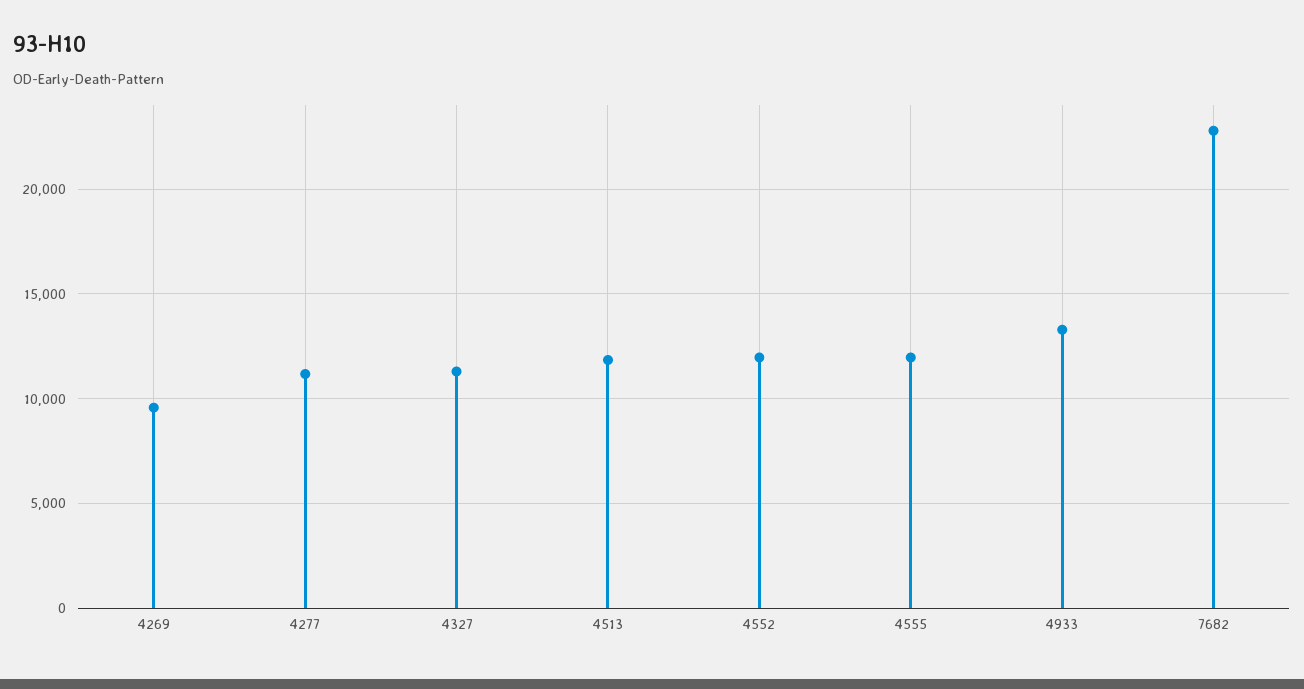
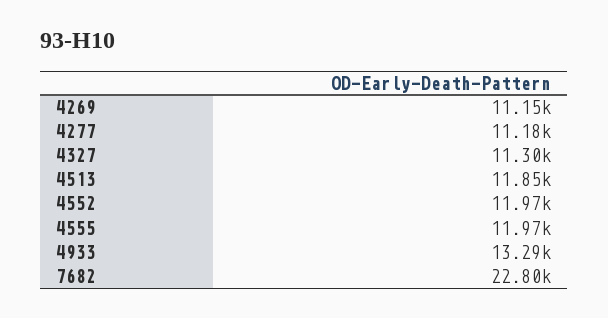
4269: 9500 -> 11150

